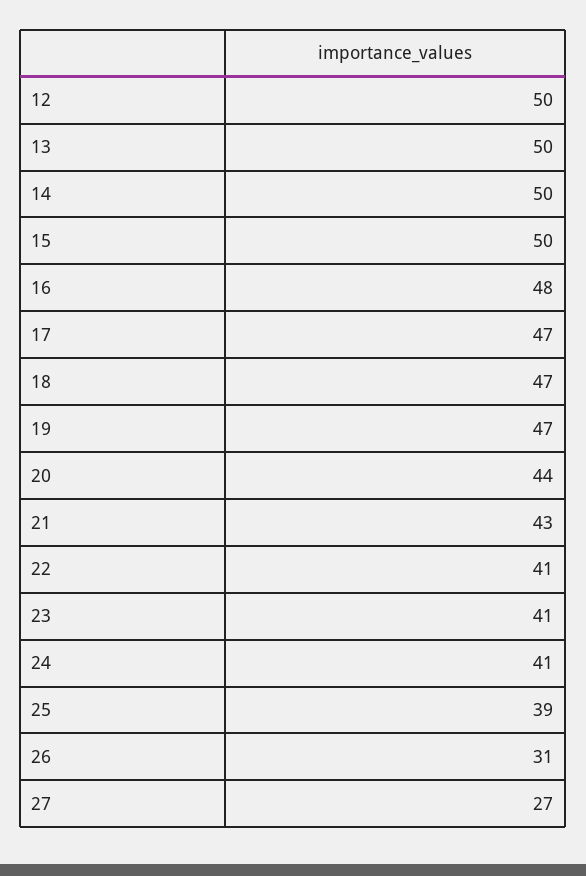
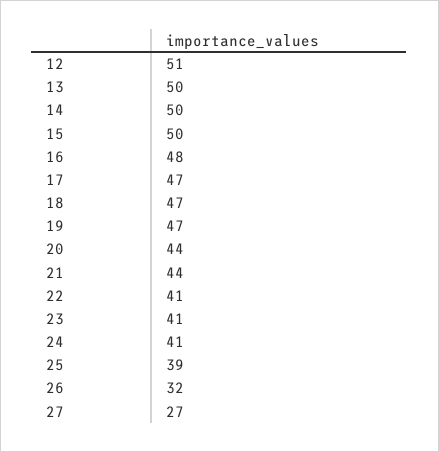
12: 50 -> 51
21: 43 -> 44
26: 31 -> 32

